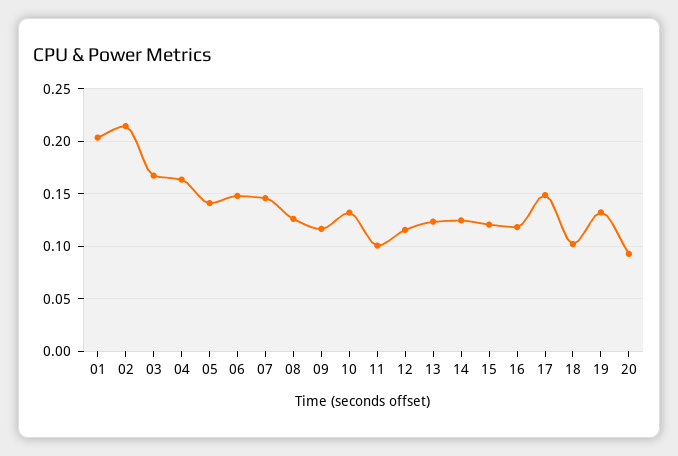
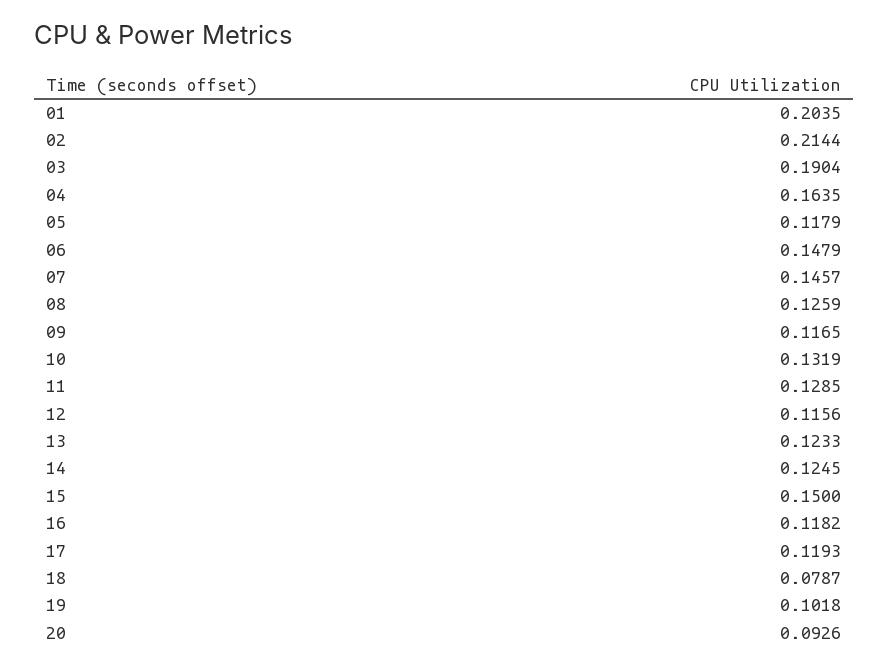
03: 0.17 -> 0.1904
05: 0.14 -> 0.1179
11: 0.1 -> 0.1285
15: 0.12 -> 0.15
17: 0.15 -> 0.1193
18: 0.1 -> 0.0787
19: 0.13 -> 0.1018

